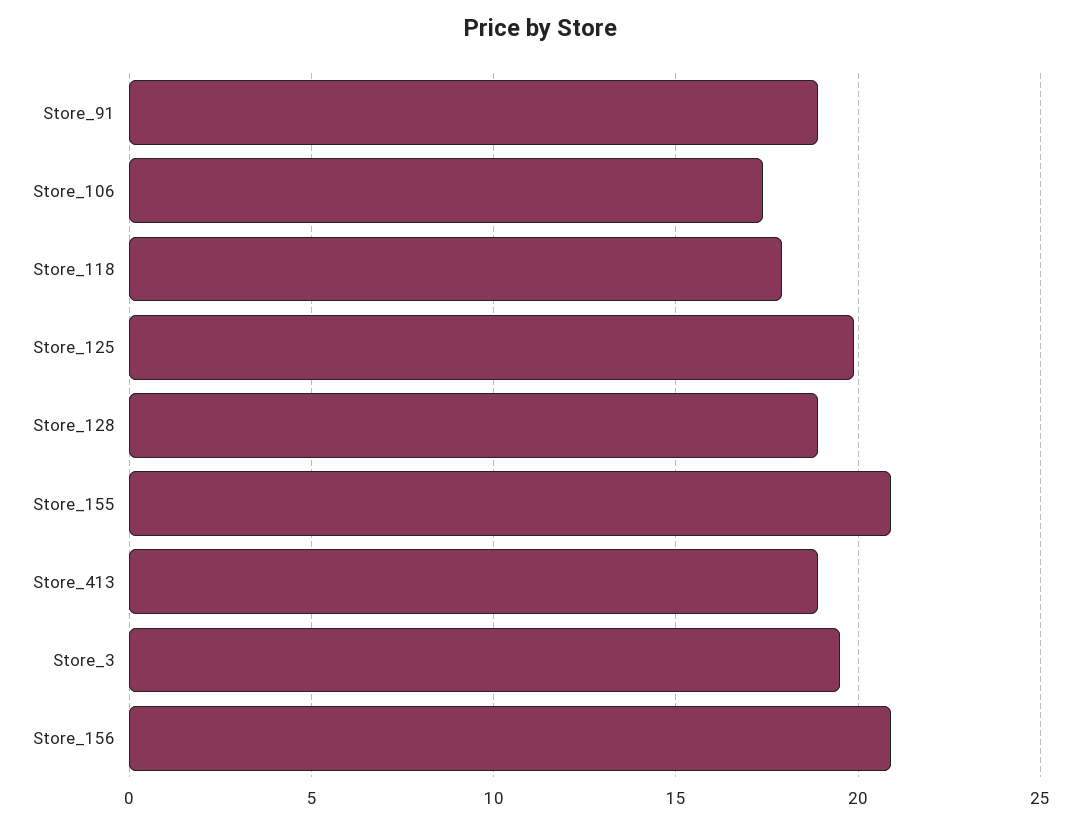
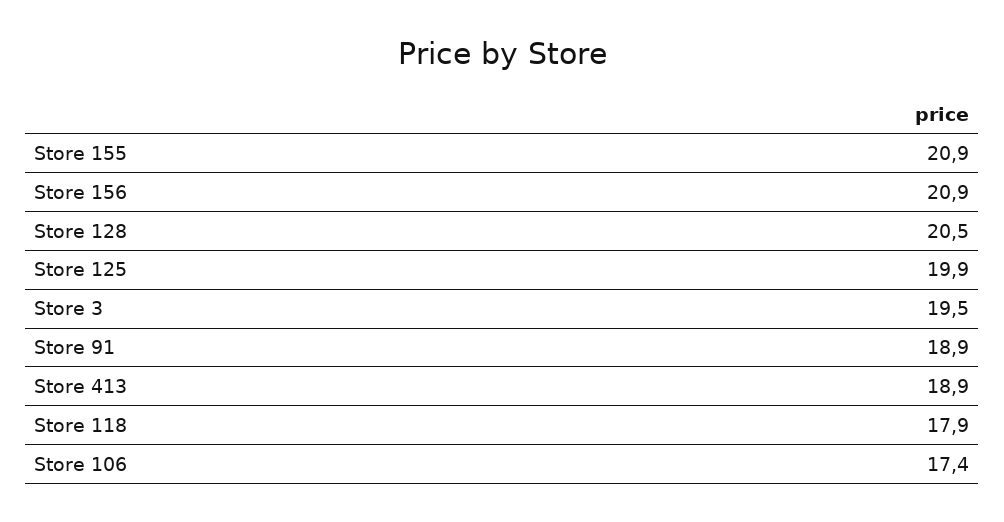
Store_128: 19 -> 20.5

